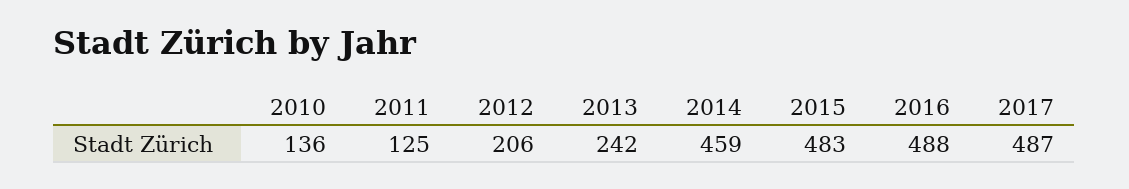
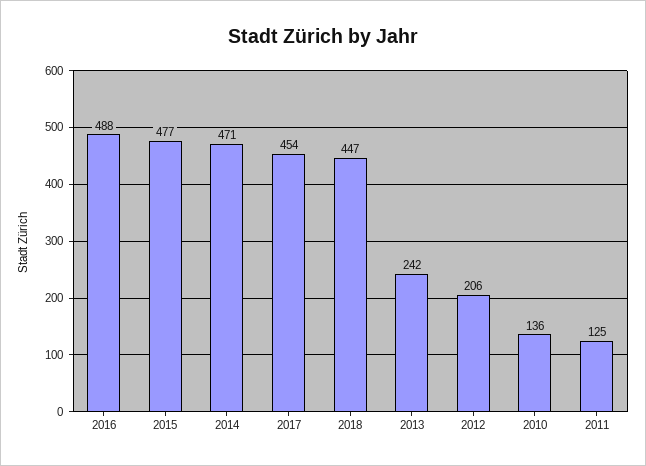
2014: 459 -> 471
2015: 483 -> 477
2017: 487 -> 454
2018: none -> 447

